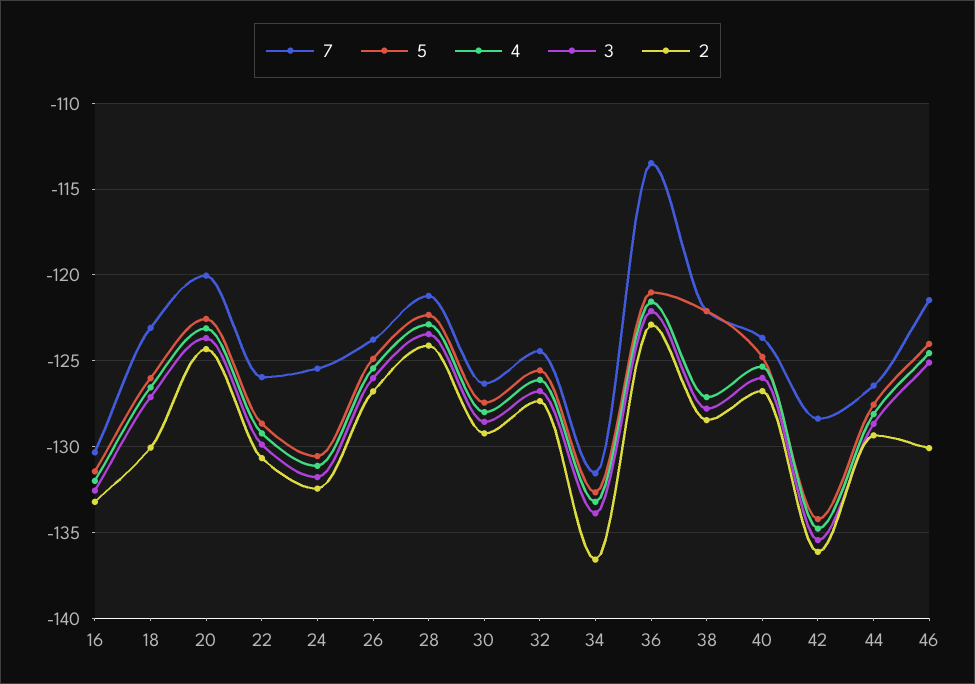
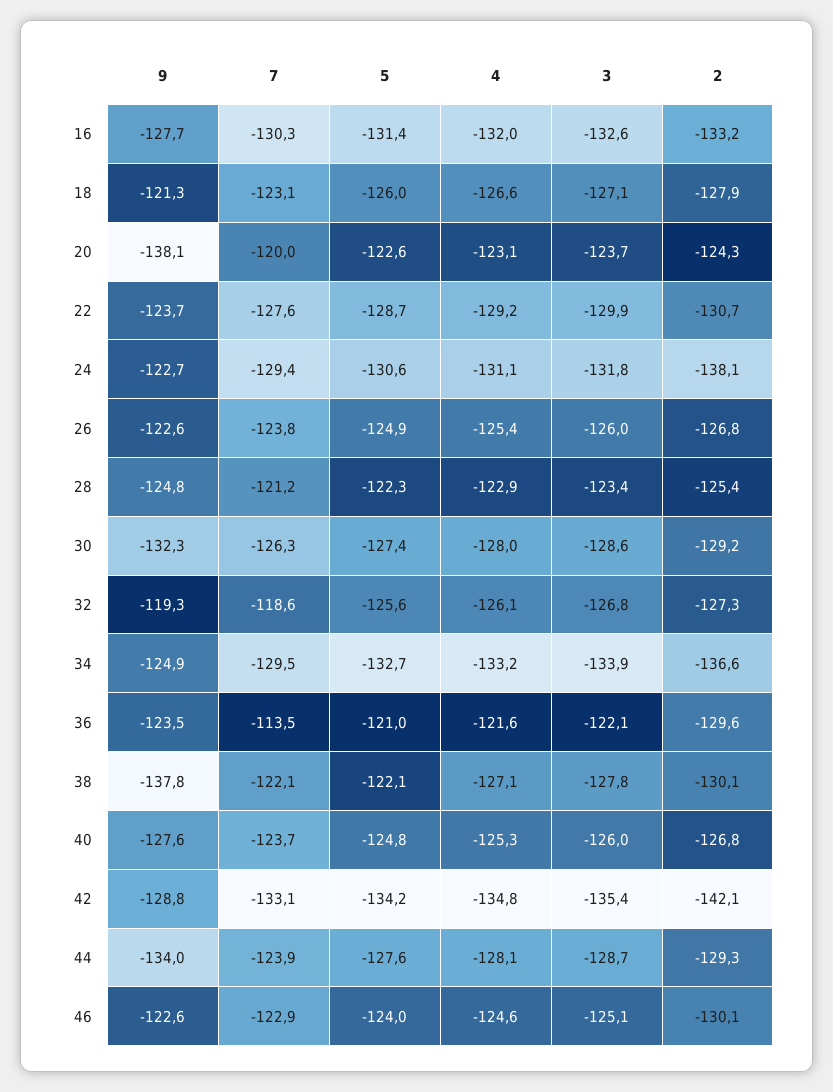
2, 18: -130 -> -127.9
7, 22: -126 -> -127.6
7, 24: -125.5 -> -129.4
2, 24: -132.5 -> -138.1
2, 28: -124 -> -125.4
7, 32: -124.5 -> -118.6
7, 34: -131.5 -> -129.5
2, 36: -123 -> -129.6
2, 38: -128.5 -> -130.1
7, 42: -128.5 -> -133.1
2, 42: -136 -> -142.1
7, 44: -126.5 -> -123.9
7, 46: -121.5 -> -122.9
9, 16: none -> -127.7
9, 18: none -> -121.3
9, 20: none -> -138.1
9, 22: none -> -123.7
9, 24: none -> -122.7
9, 26: none -> -122.6
9, 28: none -> -124.8
9, 30: none -> -132.3
9, 32: none -> -119.3
9, 34: none -> -124.9
9, 36: none -> -123.5
9, 38: none -> -137.8
9, 40: none -> -127.6
9, 42: none -> -128.8
9, 44: none -> -134
9, 46: none -> -122.6

